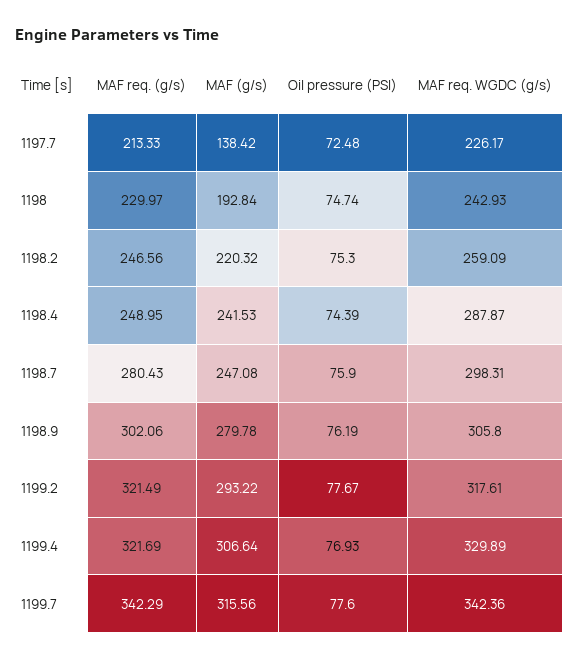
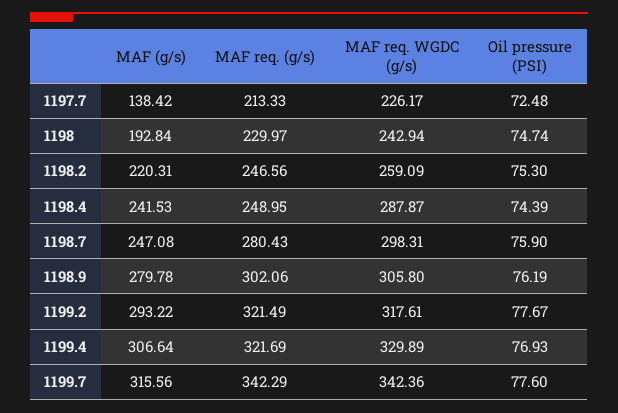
MAF req. WGDC (g/s), 1198: 242.93 -> 242.94
MAF (g/s), 1198.2: 220.32 -> 220.31

